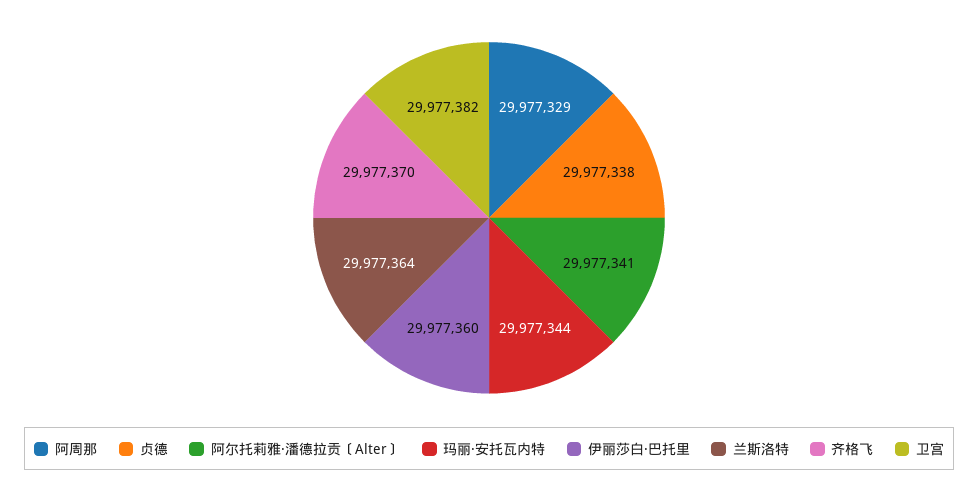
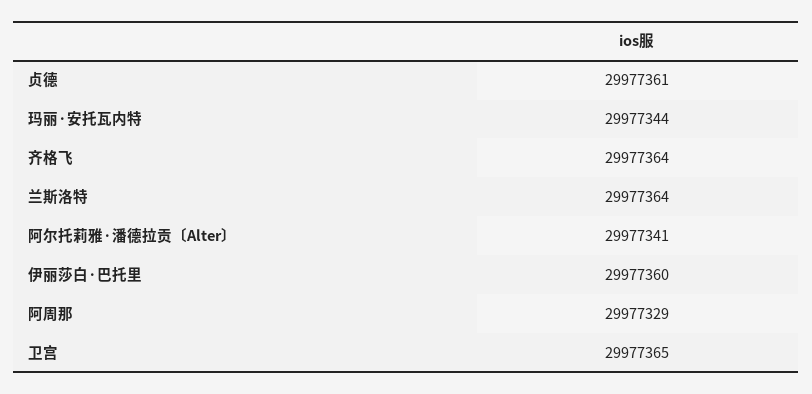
贞德: 29977338 -> 29977361
齐格飞: 29977370 -> 29977364
卫宫: 29977382 -> 29977365

